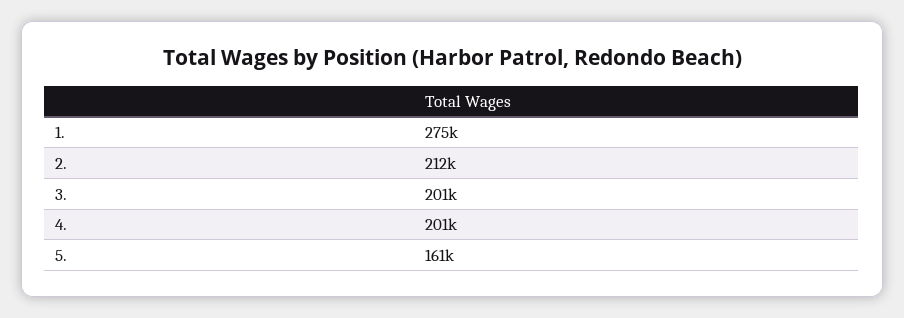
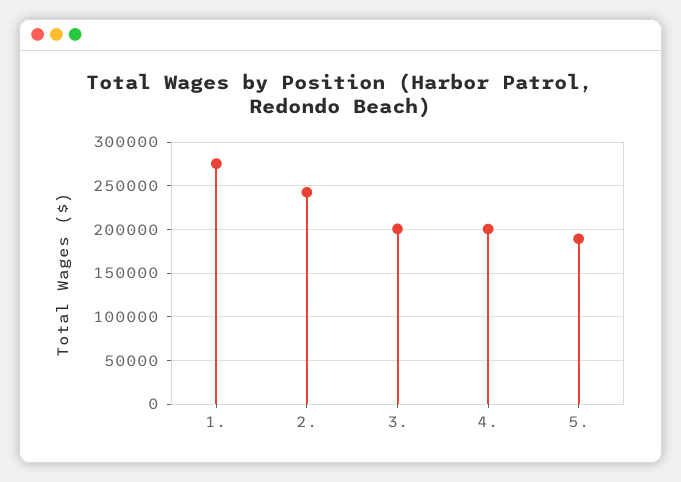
2.: 212000 -> 240000
5.: 161000 -> 190000

